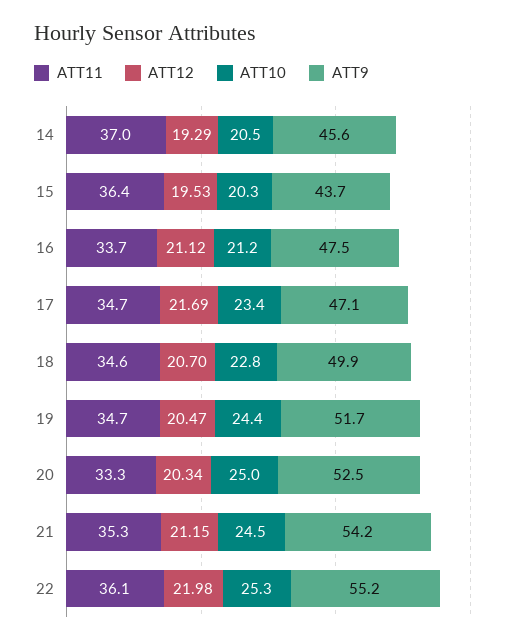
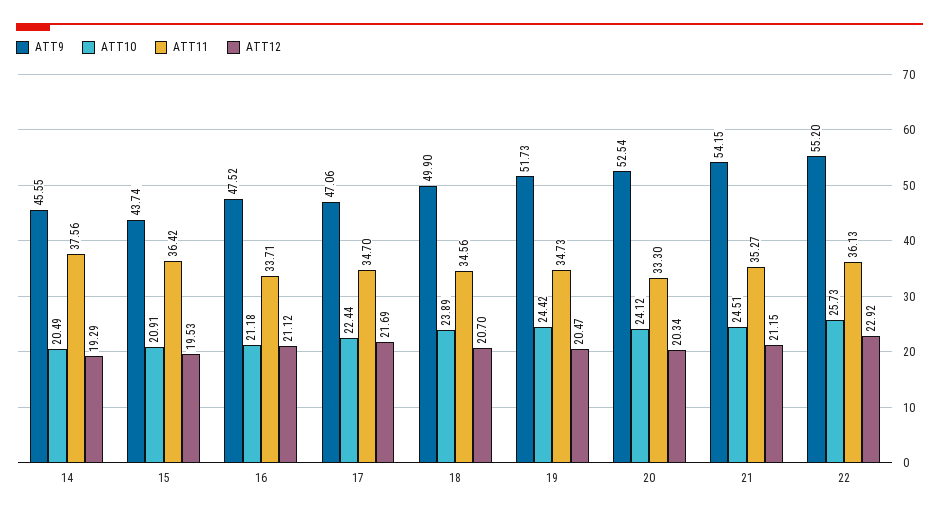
ATT11, 14: 37 -> 37.56
ATT10, 15: 20.3 -> 20.91
ATT10, 17: 23.4 -> 22.44
ATT10, 18: 22.8 -> 23.89
ATT10, 20: 25 -> 24.12
ATT12, 22: 21.98 -> 22.92
ATT10, 22: 25.3 -> 25.73

